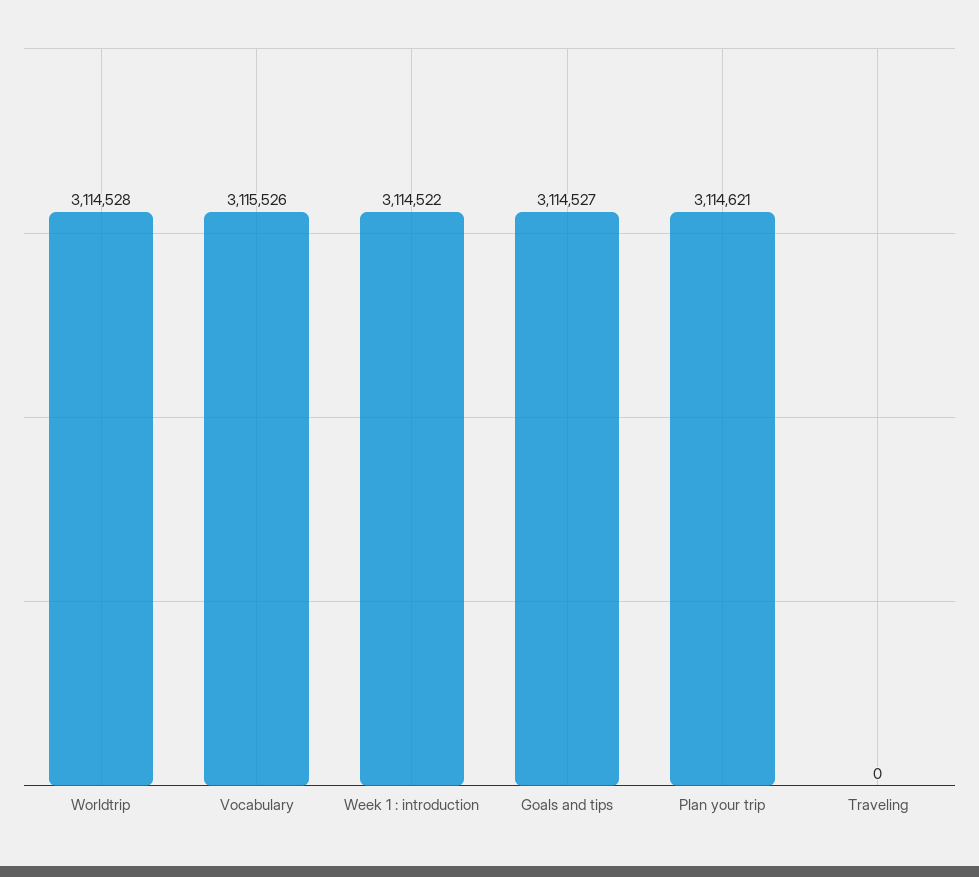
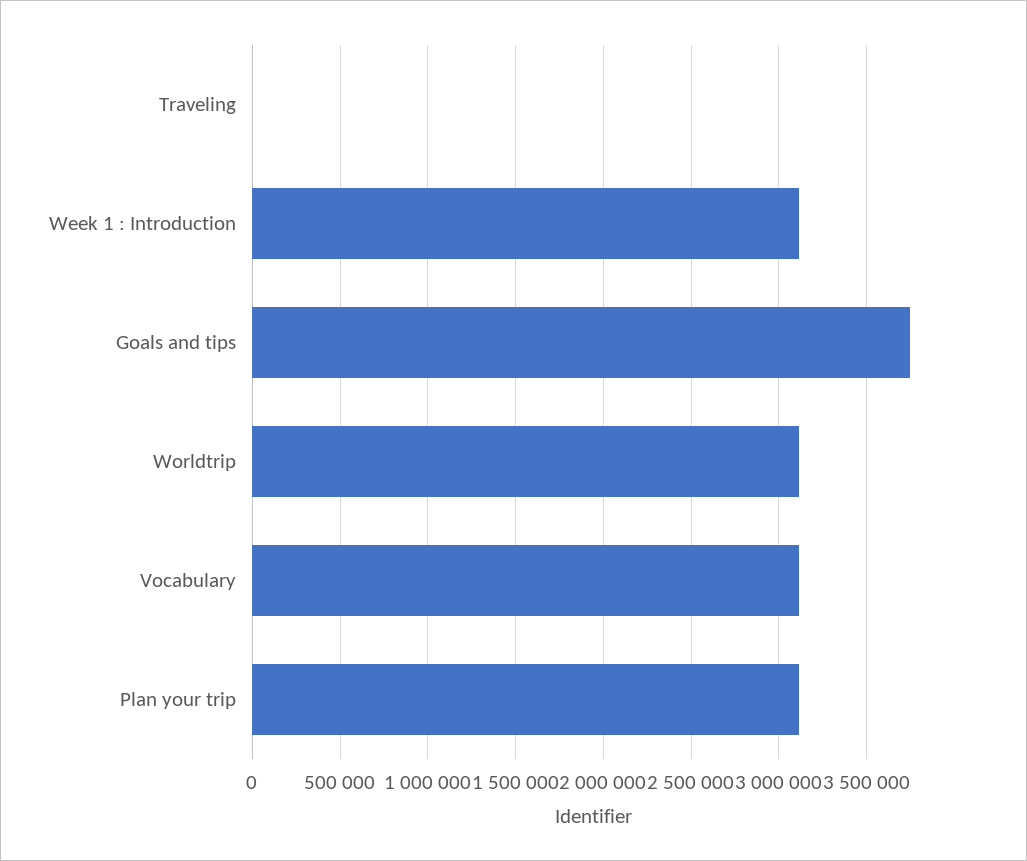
Goals and tips: 3114527 -> 3750000

